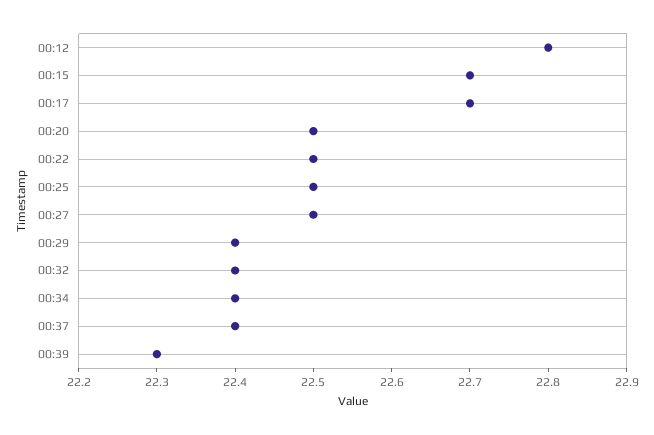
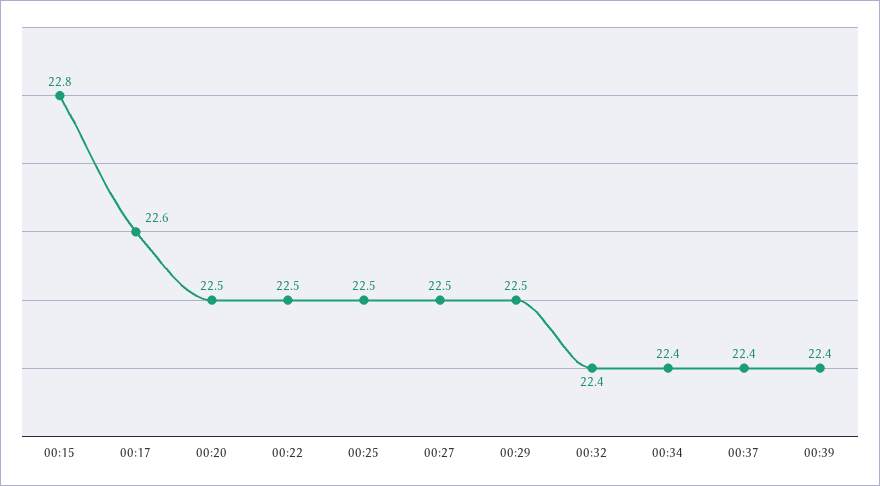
00:12: 22.8 -> none
00:15: 22.7 -> 22.8
00:17: 22.7 -> 22.6
00:29: 22.4 -> 22.5
00:39: 22.3 -> 22.4

